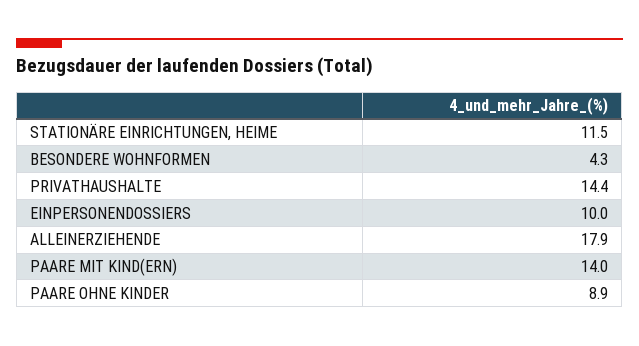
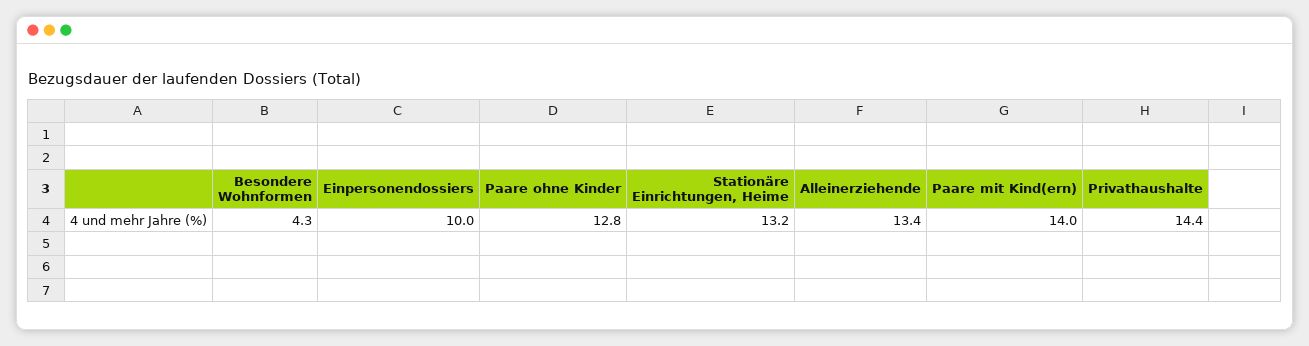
STATIONÄRE EINRICHTUNGEN, HEIME: 11.5 -> 13.2
ALLEINERZIEHENDE: 17.9 -> 13.4
PAARE OHNE KINDER: 8.9 -> 12.8

